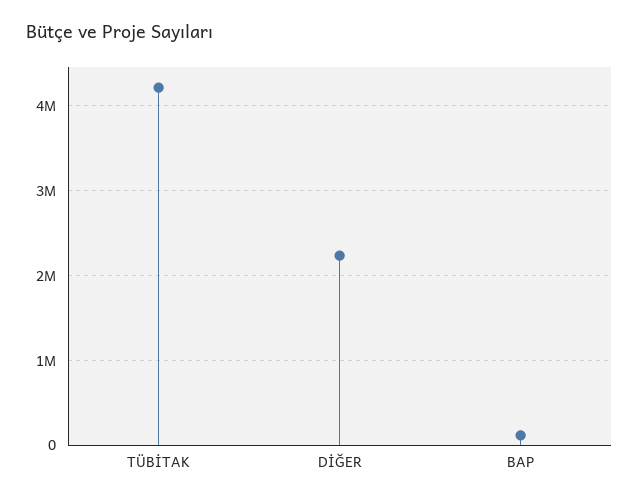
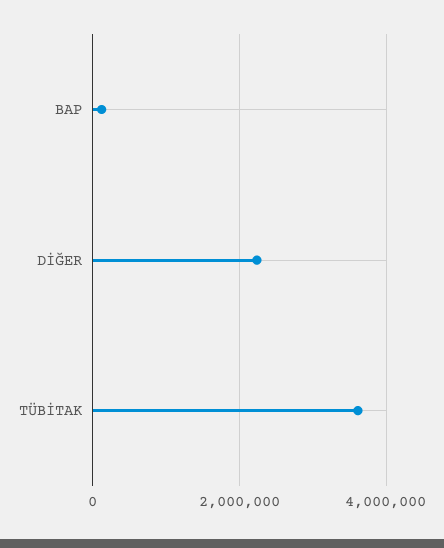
TÜBİTAK: 4200000 -> 3600000

